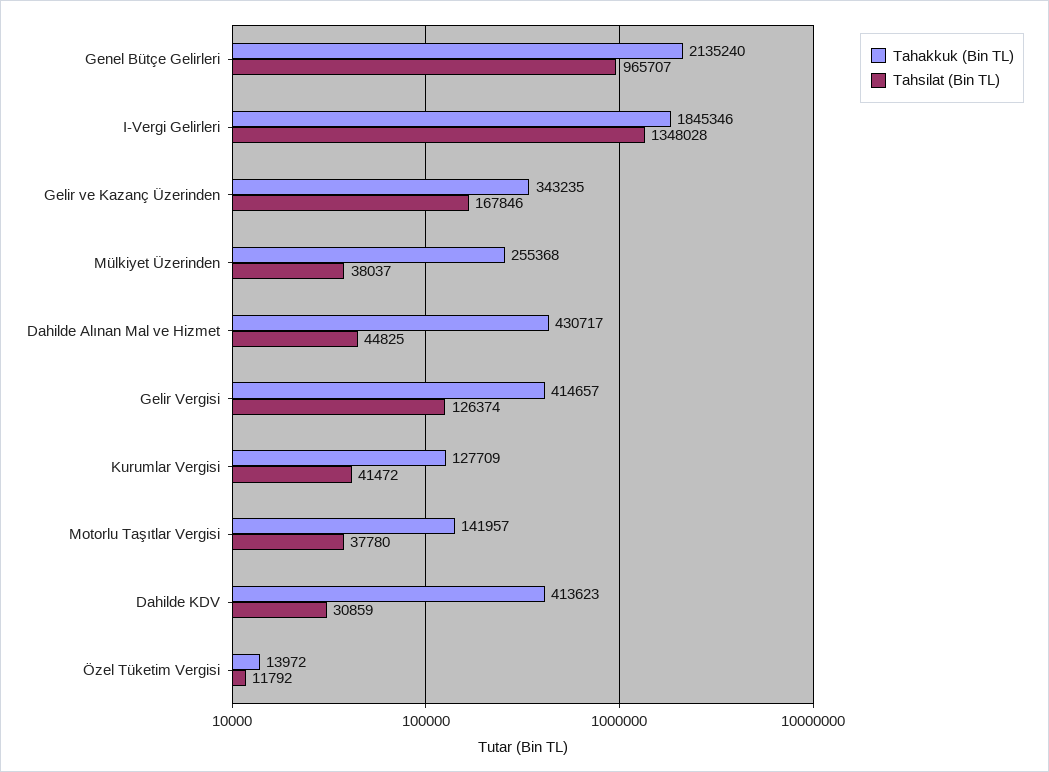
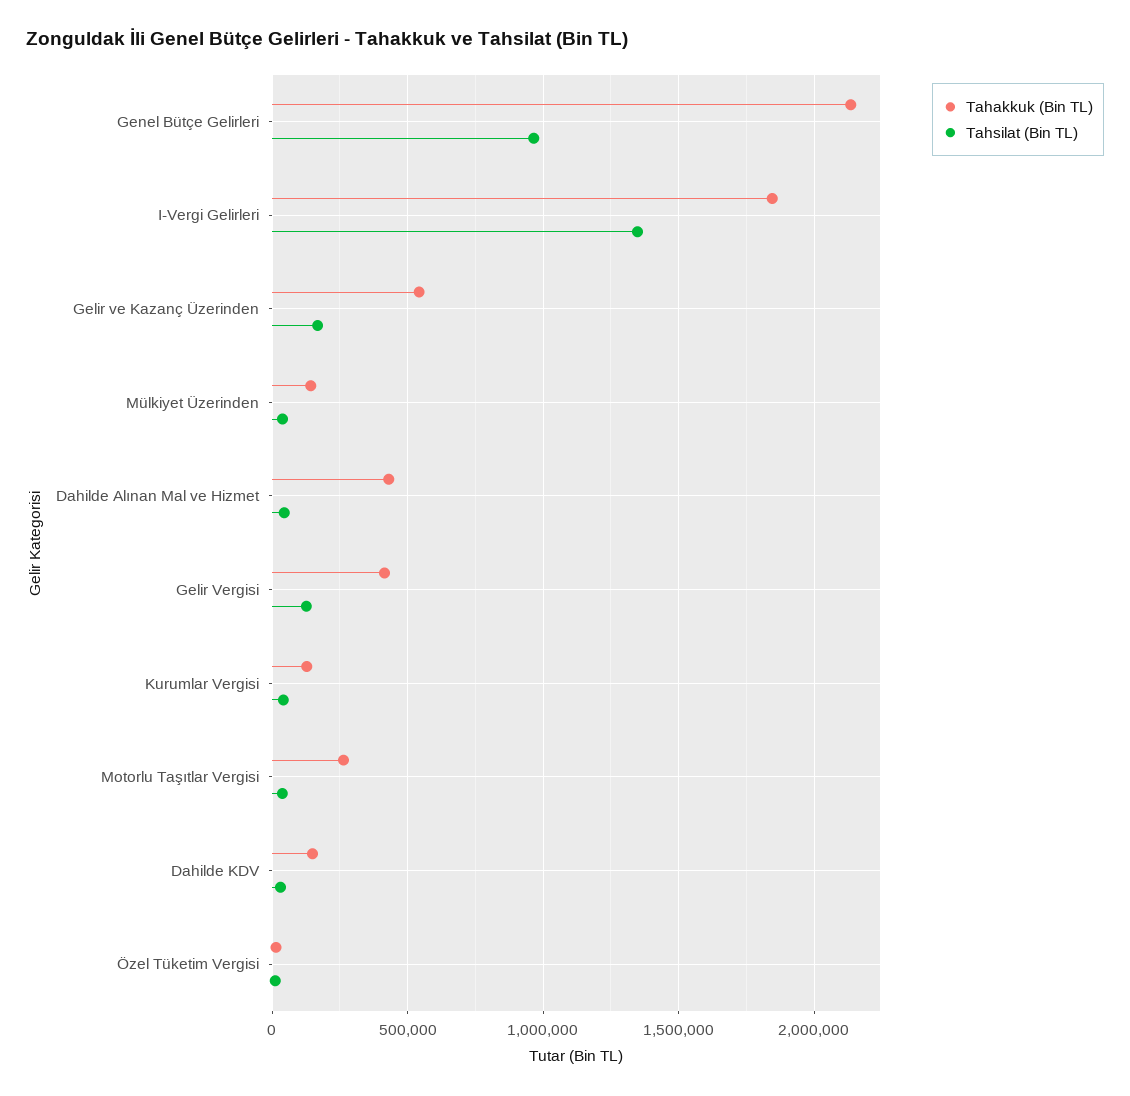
Tahakkuk (Bin TL), Gelir ve Kazanç Üzerinden: 343235 -> 550000
Tahakkuk (Bin TL), Mülkiyet Üzerinden: 255368 -> 150000
Tahakkuk (Bin TL), Motorlu Taşıtlar Vergisi: 141957 -> 250000
Tahakkuk (Bin TL), Dahilde KDV: 413623 -> 150000

